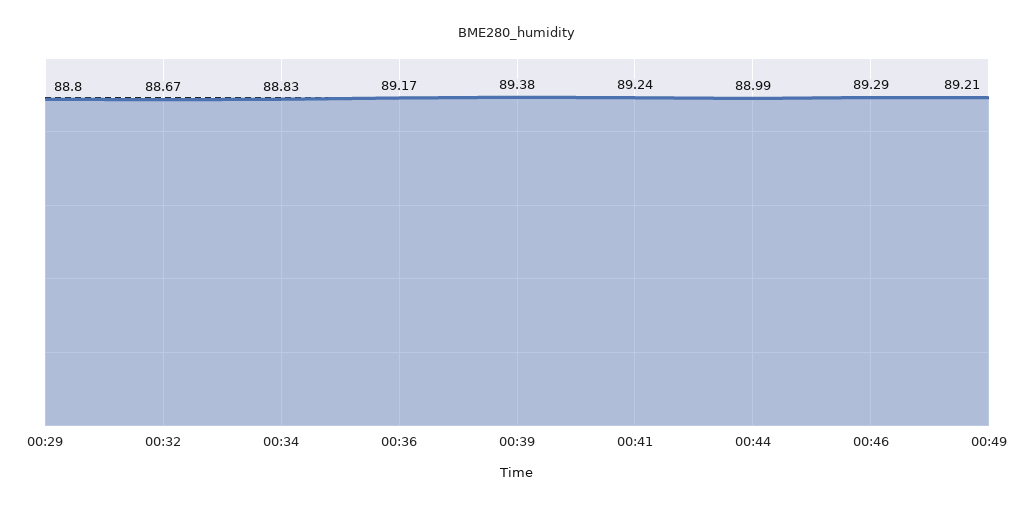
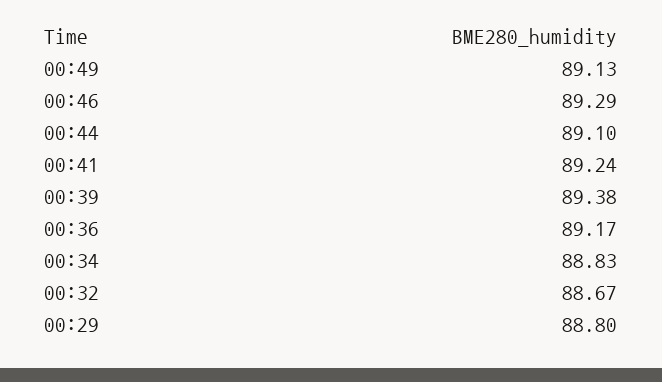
00:44: 88.99 -> 89.1
00:49: 89.21 -> 89.13

